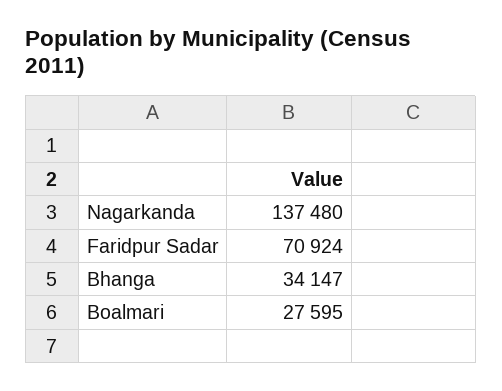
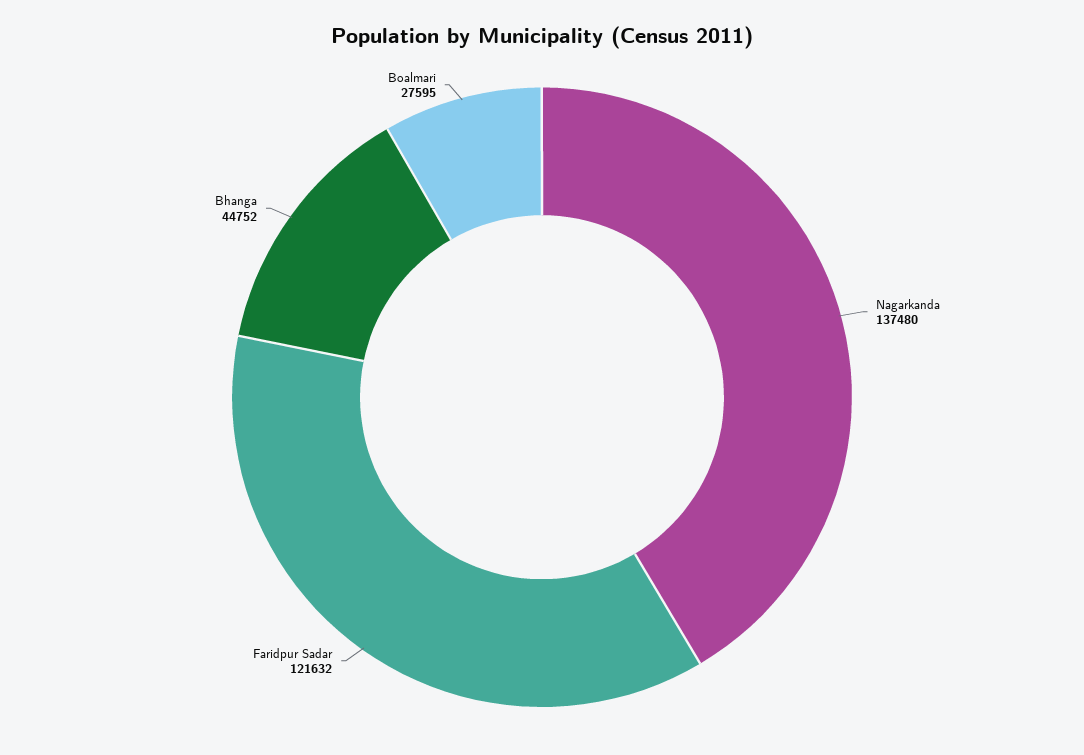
Faridpur Sadar: 70924 -> 121632
Bhanga: 34147 -> 44752

